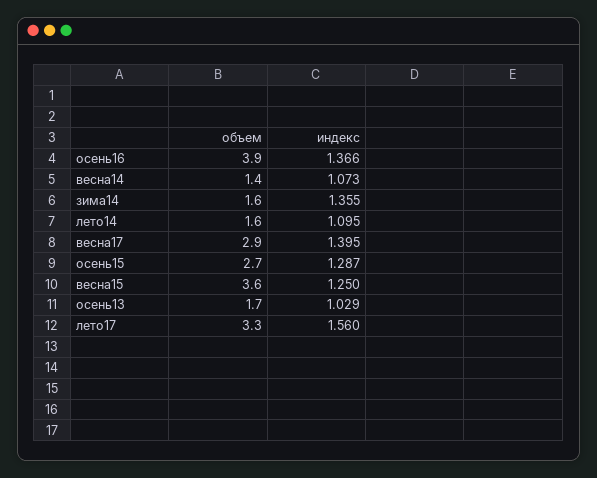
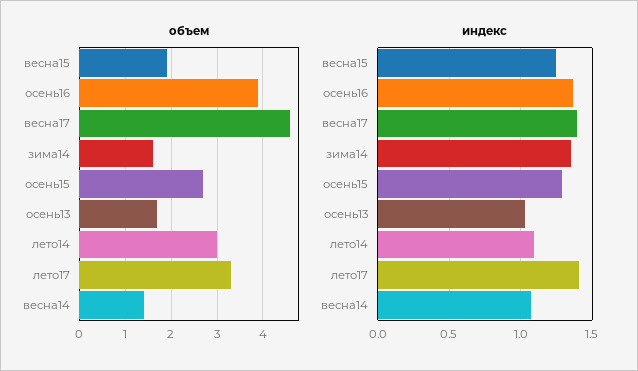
объем, лето14: 1.6 -> 3
объем, весна17: 2.9 -> 4.5
объем, весна15: 3.6 -> 2
индекс, лето17: 1.56 -> 1.4

